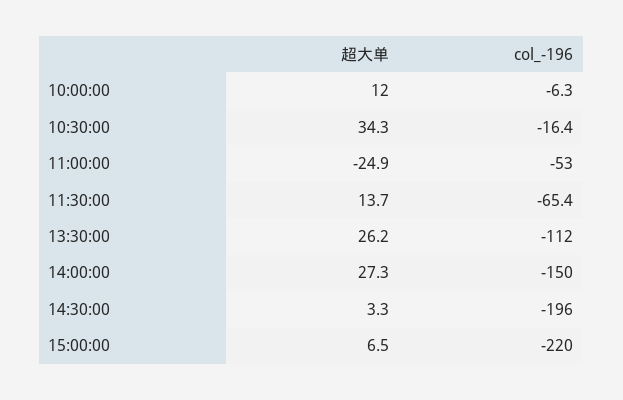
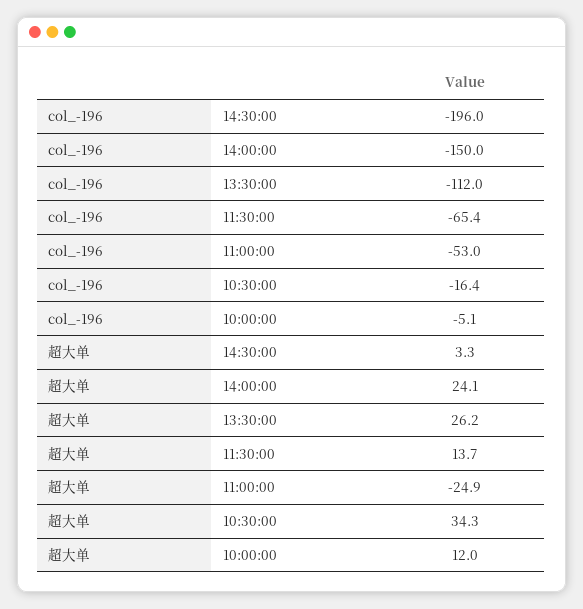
col_-196, 10:00:00: -6.3 -> -5.1
超大单, 14:00:00: 27.3 -> 24.1
超大单, 15:00:00: 6.5 -> none
col_-196, 15:00:00: -220 -> none

